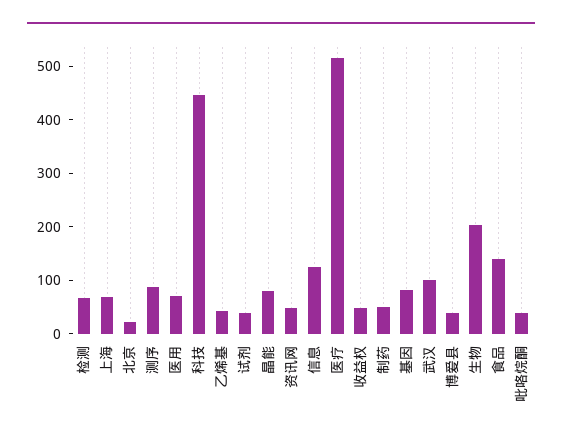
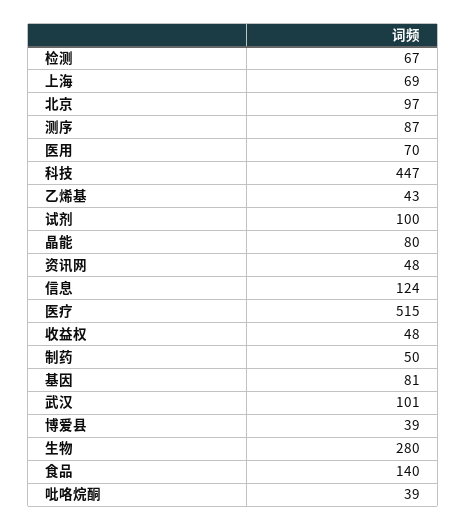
北京: 20 -> 97
试剂: 40 -> 100
生物: 200 -> 280

